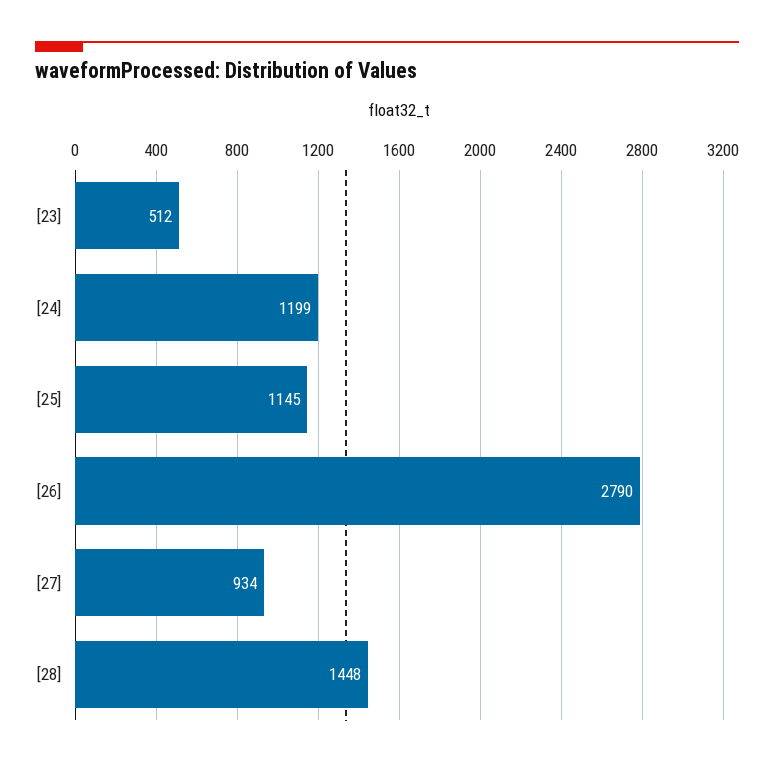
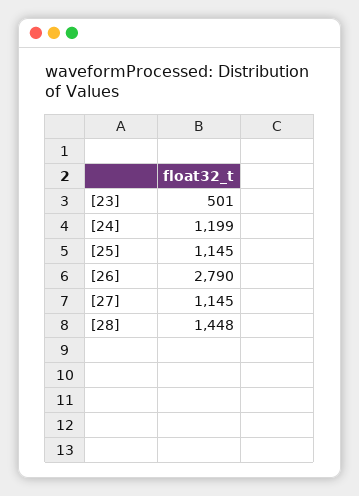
[23]: 512 -> 501
[27]: 934 -> 1145

